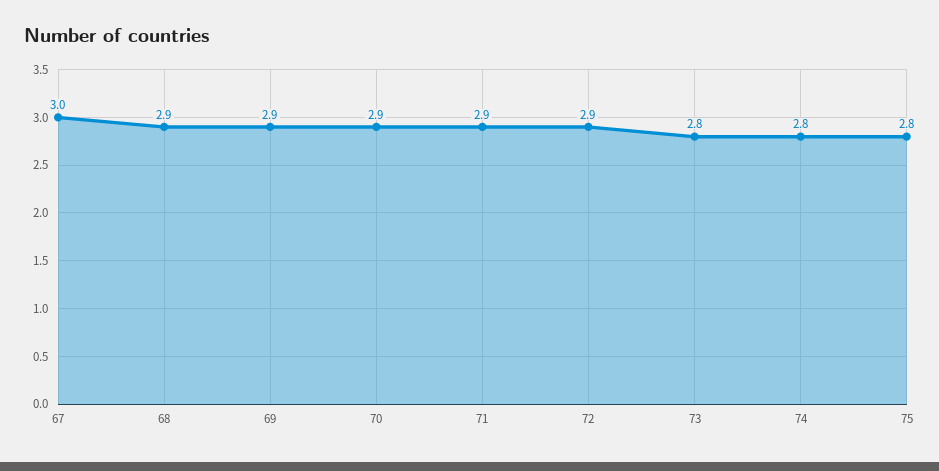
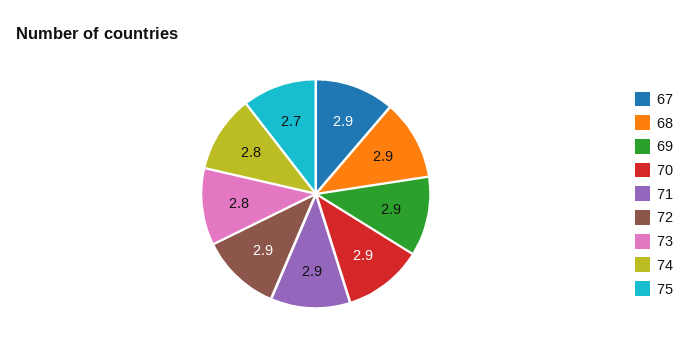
67: 3 -> 2.9
75: 2.8 -> 2.7

